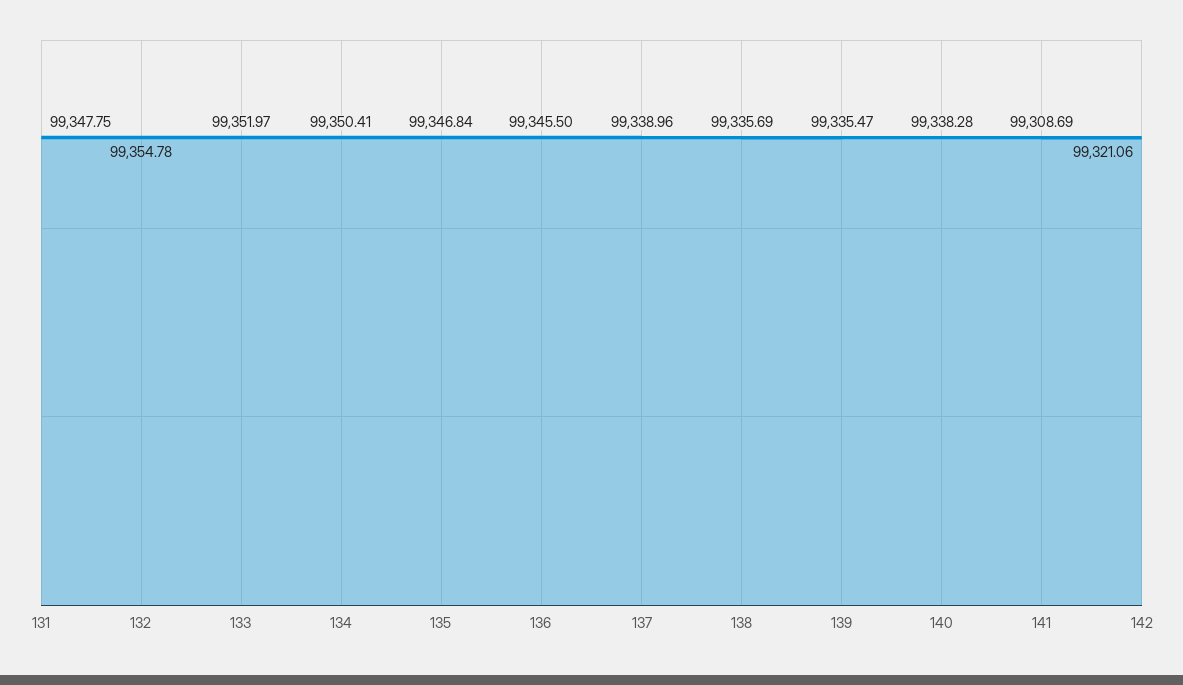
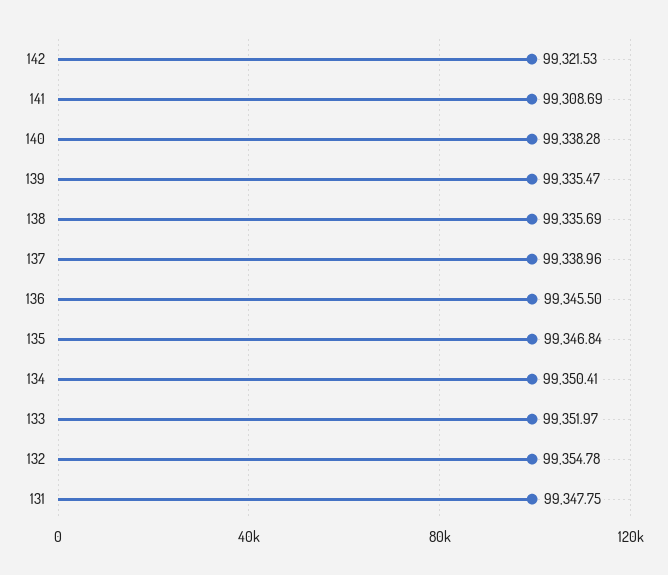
142: 99321.06 -> 99321.53

